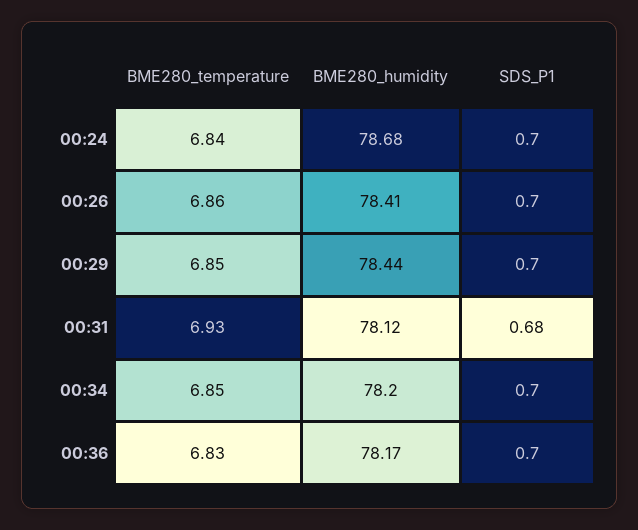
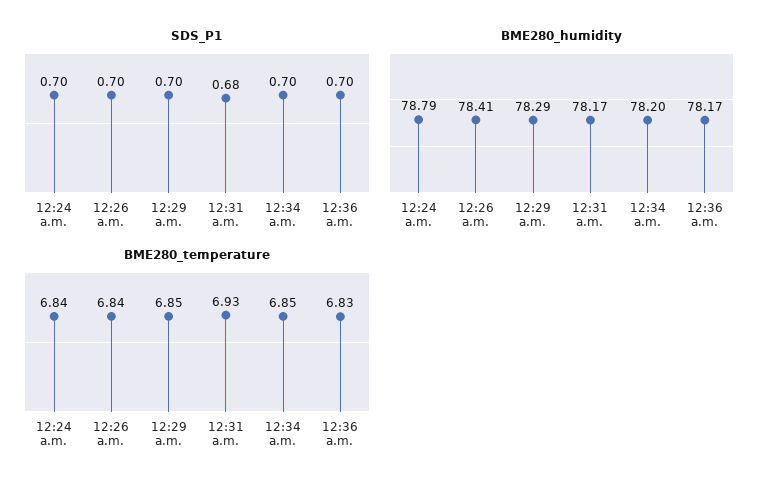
BME280_humidity, 00:24: 78.68 -> 78.79
BME280_temperature, 00:26: 6.86 -> 6.84
BME280_humidity, 00:29: 78.44 -> 78.29
BME280_humidity, 00:31: 78.12 -> 78.17

